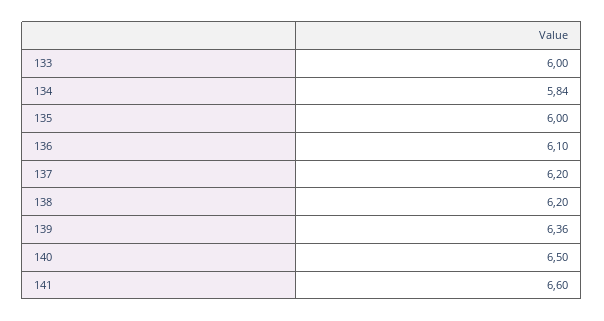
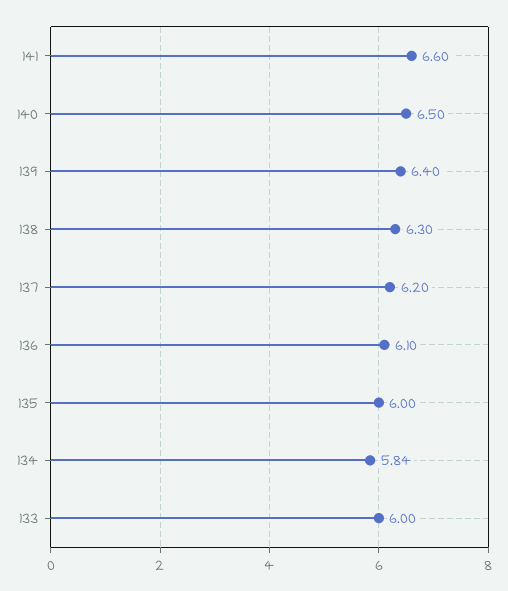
138: 6.2 -> 6.3
139: 6.36 -> 6.4

